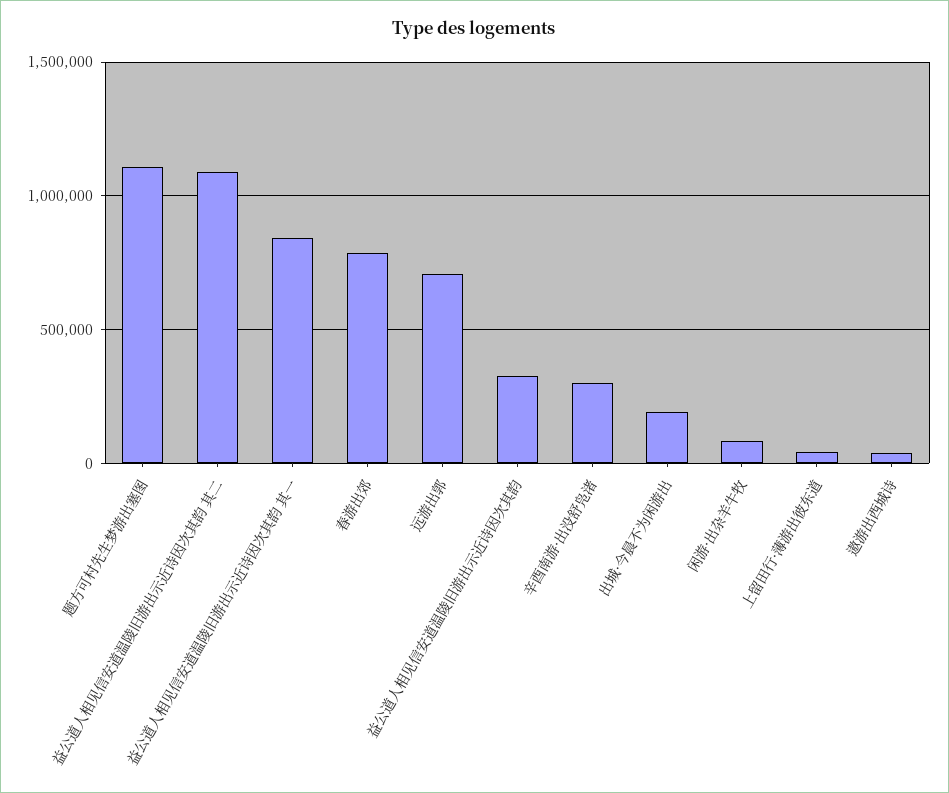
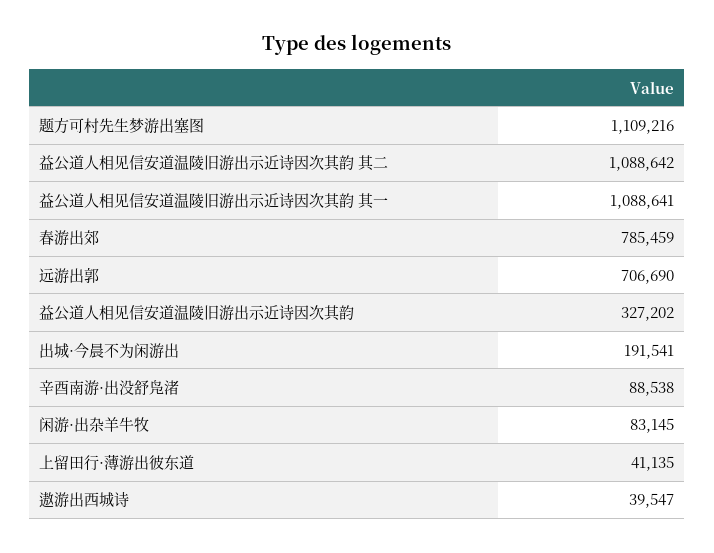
益公道人相见信安道温陵旧游出示近诗因次其韵 其一: 850000 -> 1088641
辛酉南游·出没舒凫渚: 300000 -> 88538

